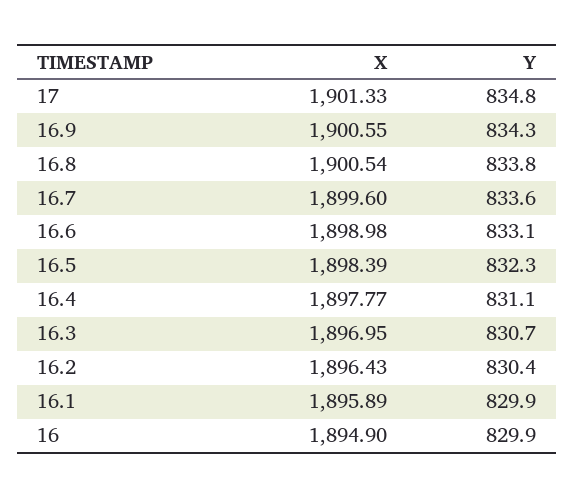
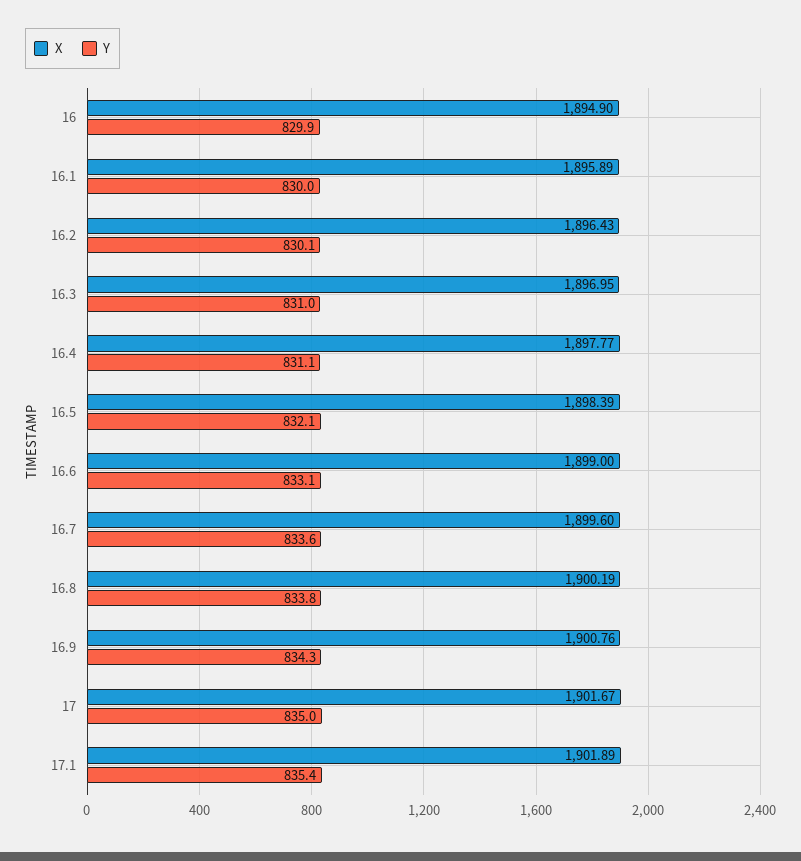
X, 17: 1901.33 -> 1901.67
Y, 17: 834.8 -> 835
X, 16.9: 1900.55 -> 1900.76
X, 16.8: 1900.54 -> 1900.19
X, 16.6: 1898.98 -> 1899
Y, 16.5: 832.3 -> 832.1
Y, 16.3: 830.7 -> 831
Y, 16.2: 830.4 -> 830.1
Y, 16.1: 829.9 -> 830
X, 17.1: none -> 1901.89
Y, 17.1: none -> 835.4

